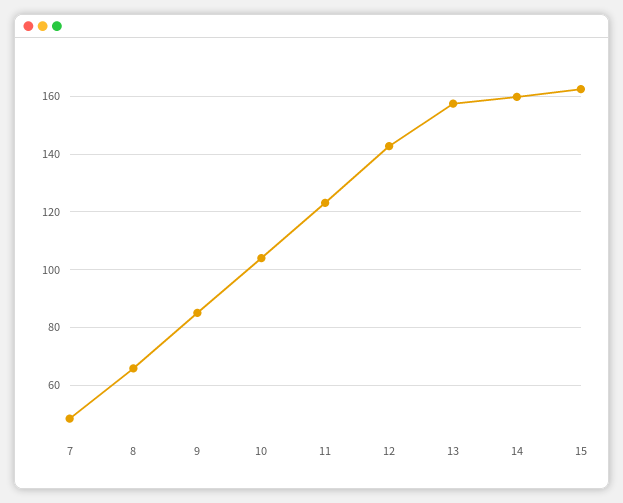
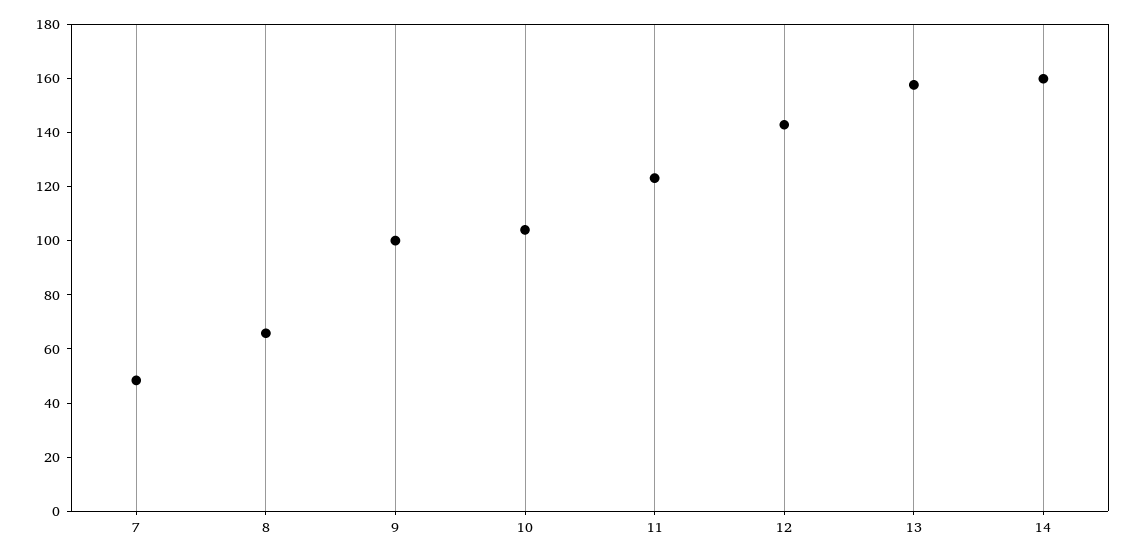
9: 85 -> 100
15: 162.5 -> none

